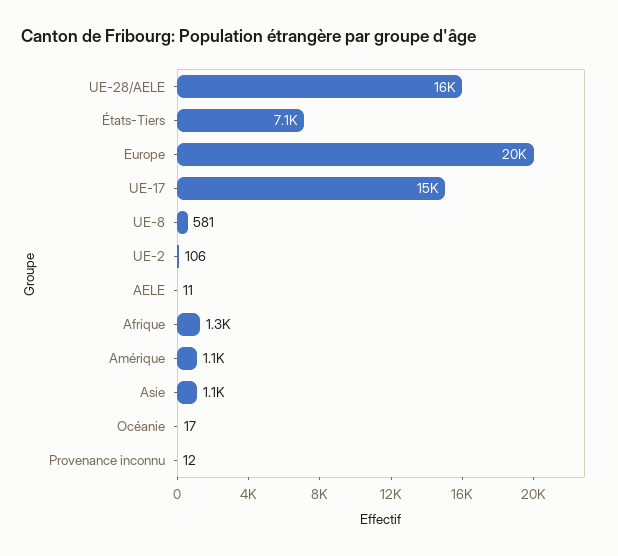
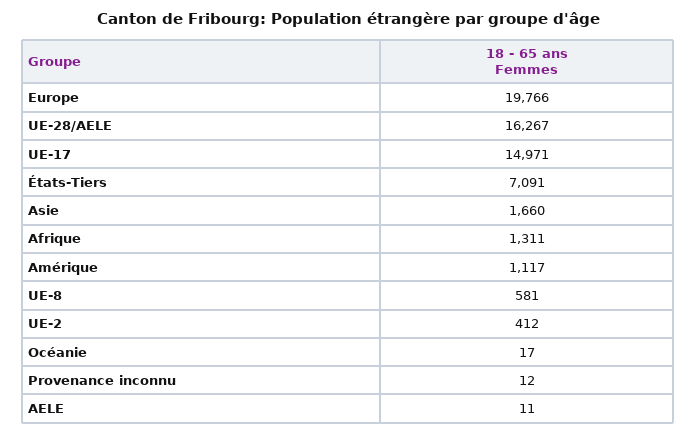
UE-2: 106 -> 412
Asie: 1100 -> 1660

